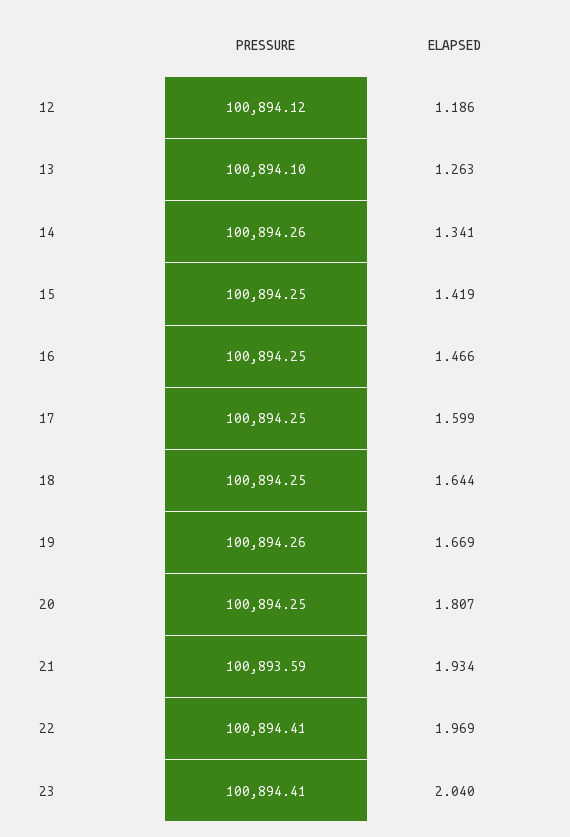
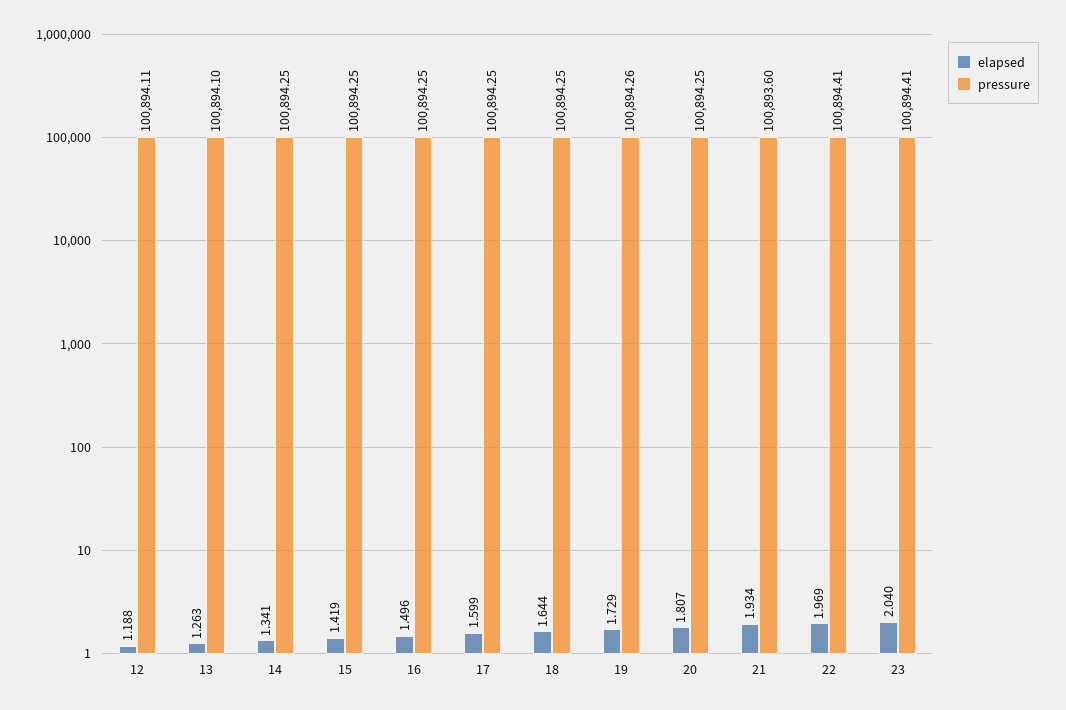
PRESSURE, 12: 100894.12 -> 100894.11
ELAPSED, 12: 1.186 -> 1.188
PRESSURE, 14: 100894.26 -> 100894.25
ELAPSED, 16: 1.466 -> 1.496
ELAPSED, 19: 1.669 -> 1.729
PRESSURE, 21: 100893.59 -> 100893.6

